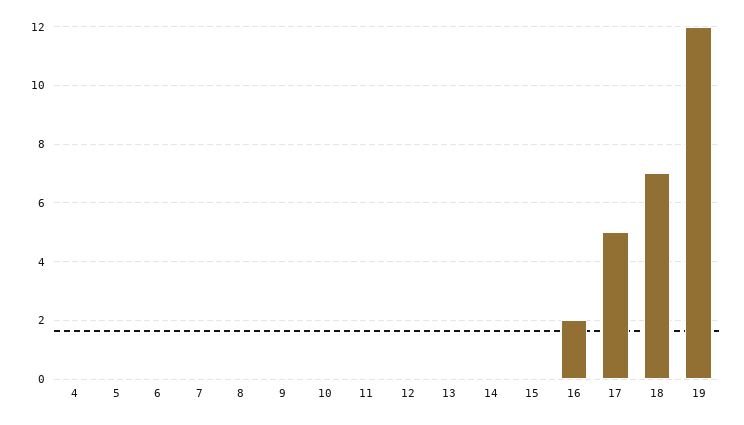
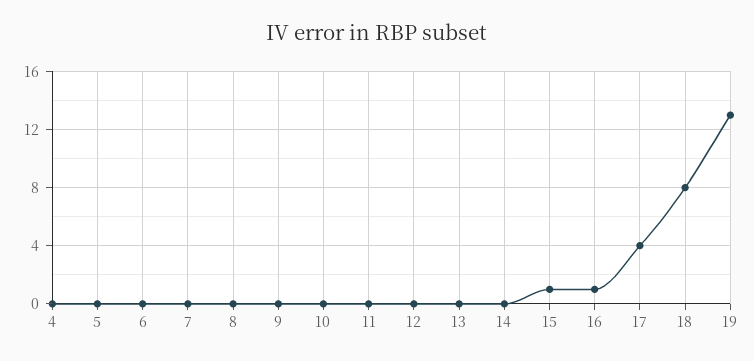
15: 0 -> 1
16: 2 -> 1
17: 5 -> 4
18: 7 -> 8
19: 12 -> 13

